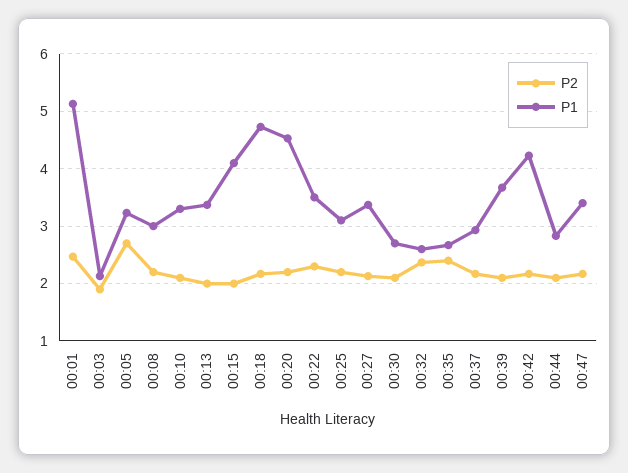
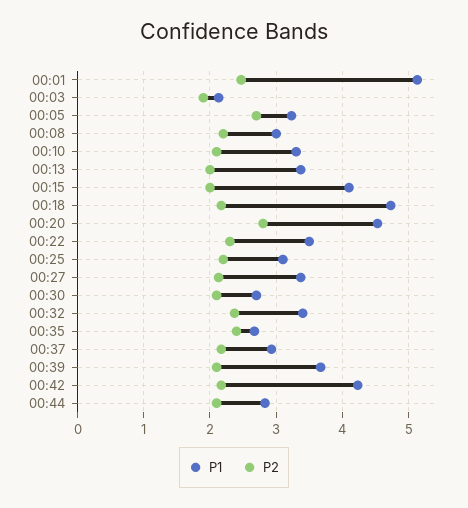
P2, 00:20: 2.2 -> 2.8
P1, 00:32: 2.6 -> 3.4
P2, 00:47: 2.2 -> none
P1, 00:47: 3.4 -> none

